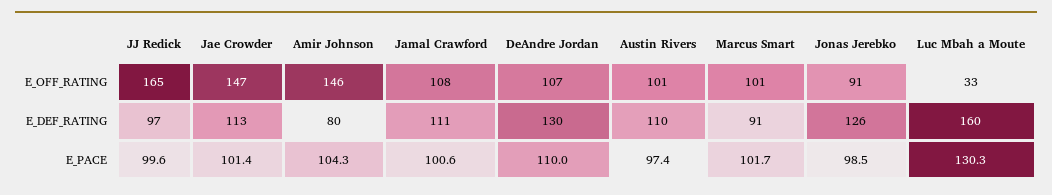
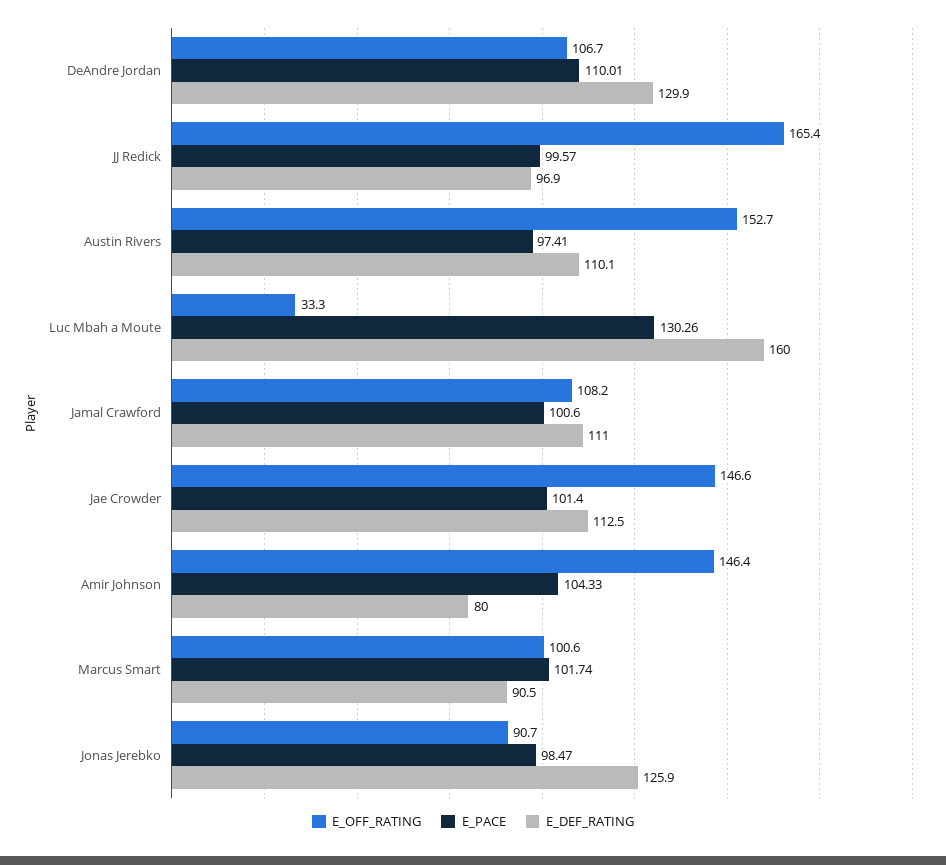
E_OFF_RATING, Austin Rivers: 101 -> 152.7

